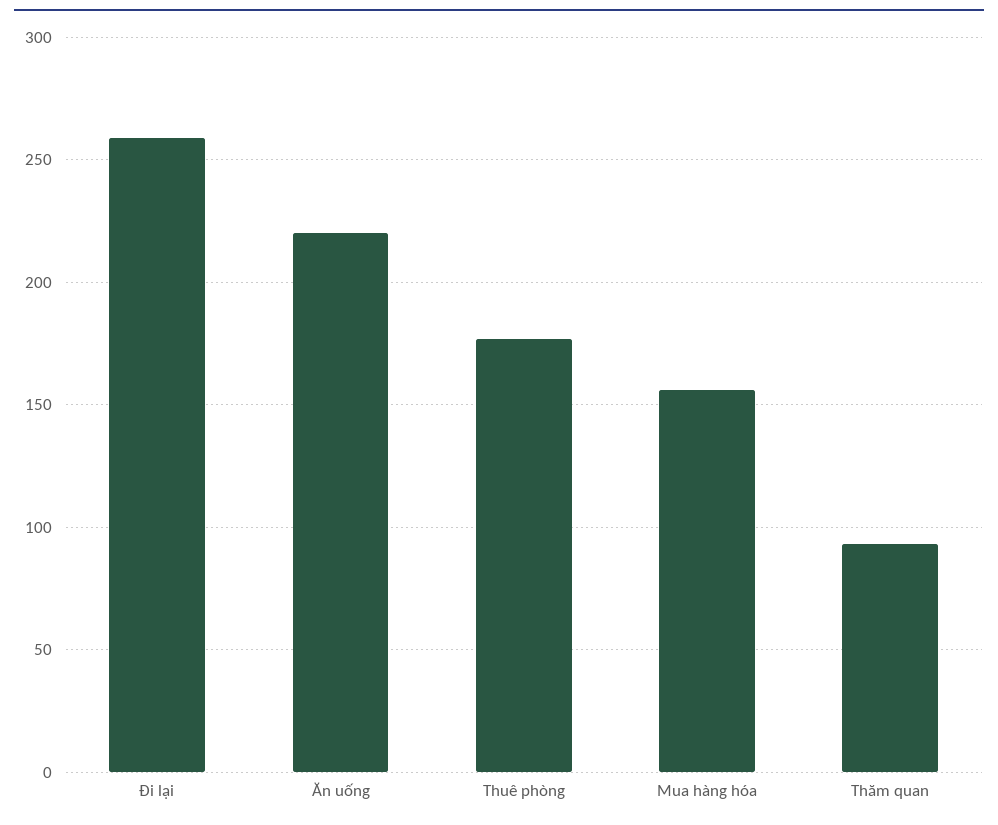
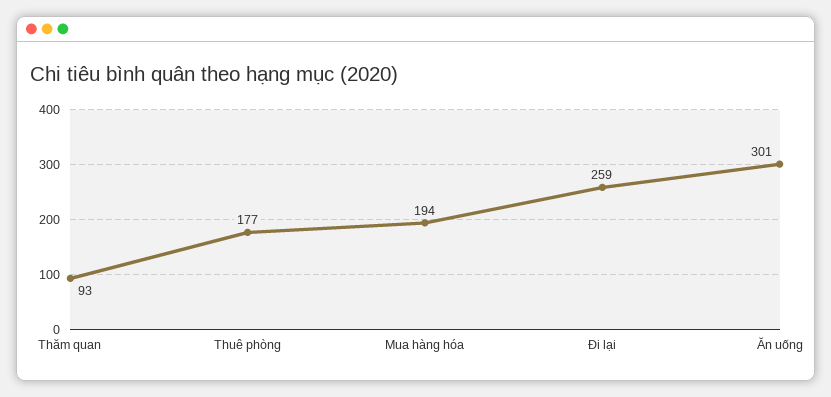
Ăn uống: 220 -> 301
Mua hàng hóa: 155 -> 194

